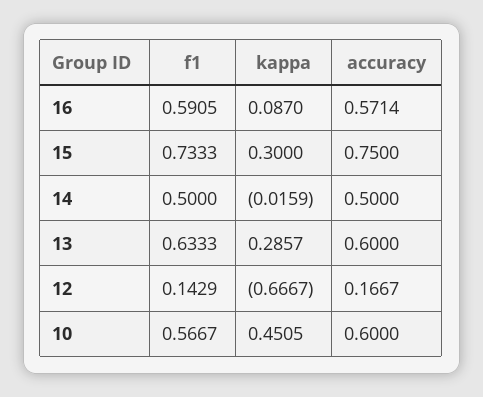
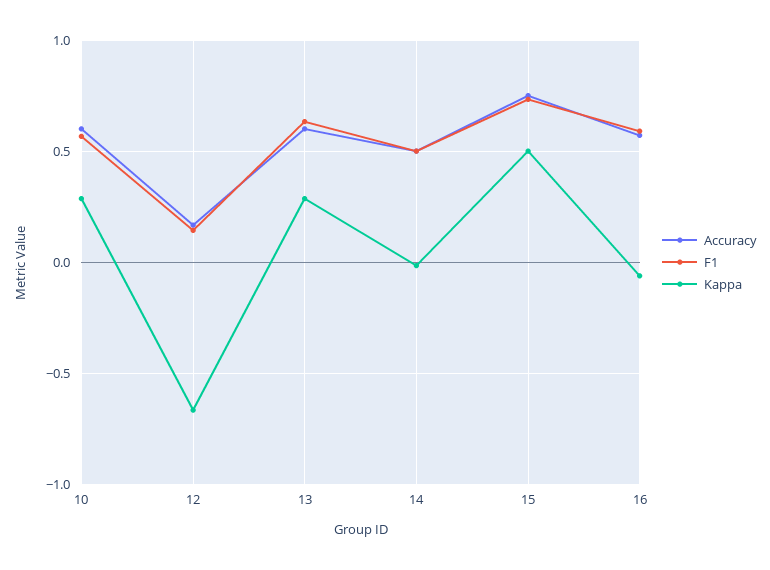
kappa, 16: 0.087 -> -0.05
kappa, 15: 0.3 -> 0.5
kappa, 10: 0.4505 -> 0.3

